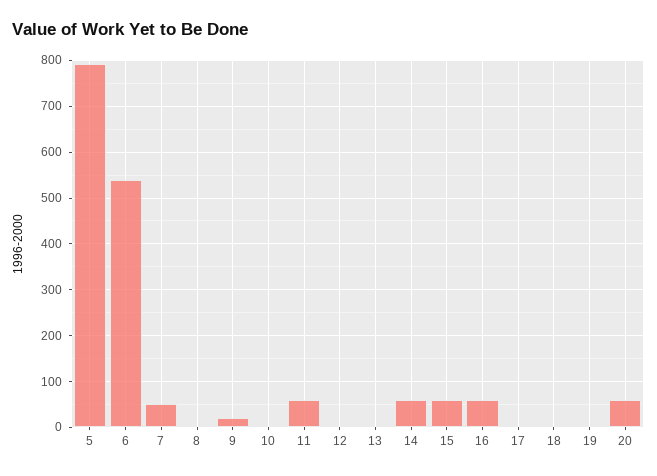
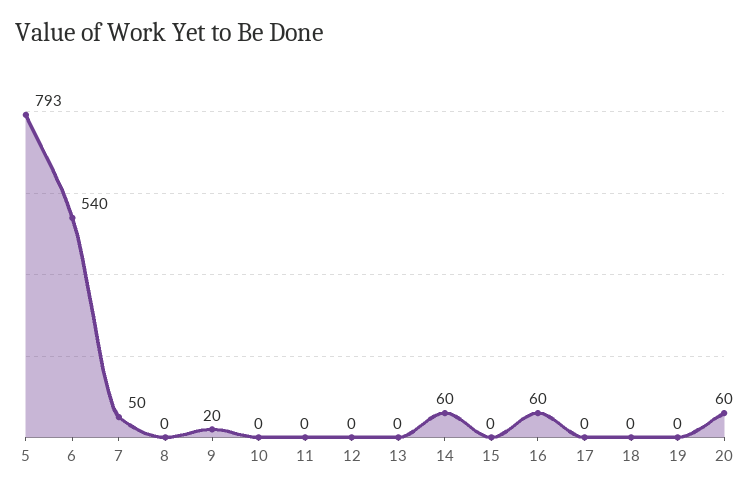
11: 60 -> 0
15: 60 -> 0

